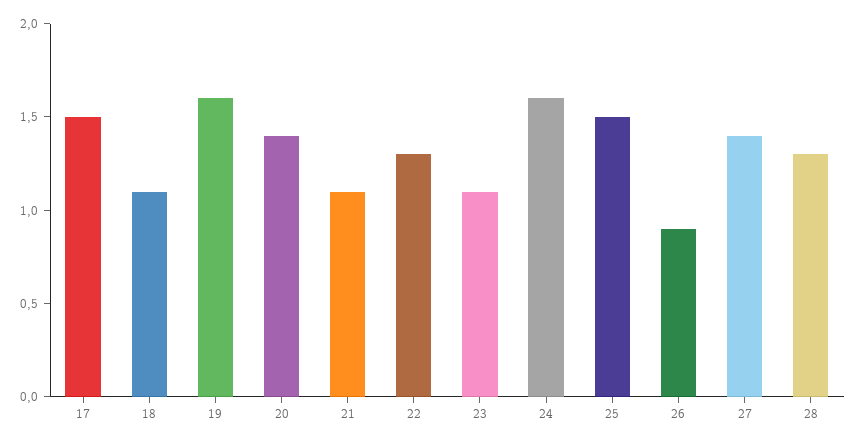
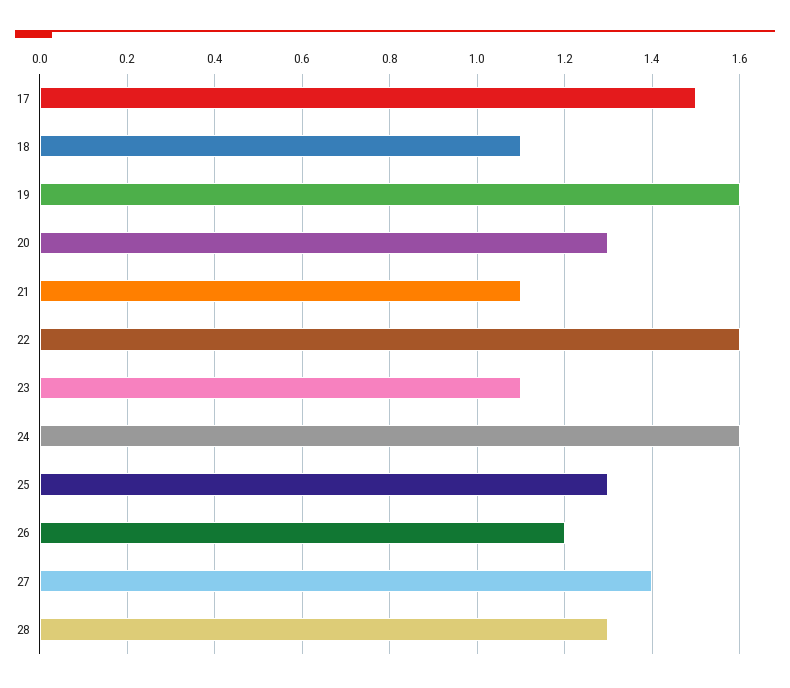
20: 1.4 -> 1.3
22: 1.3 -> 1.6
25: 1.5 -> 1.3
26: 0.9 -> 1.2

